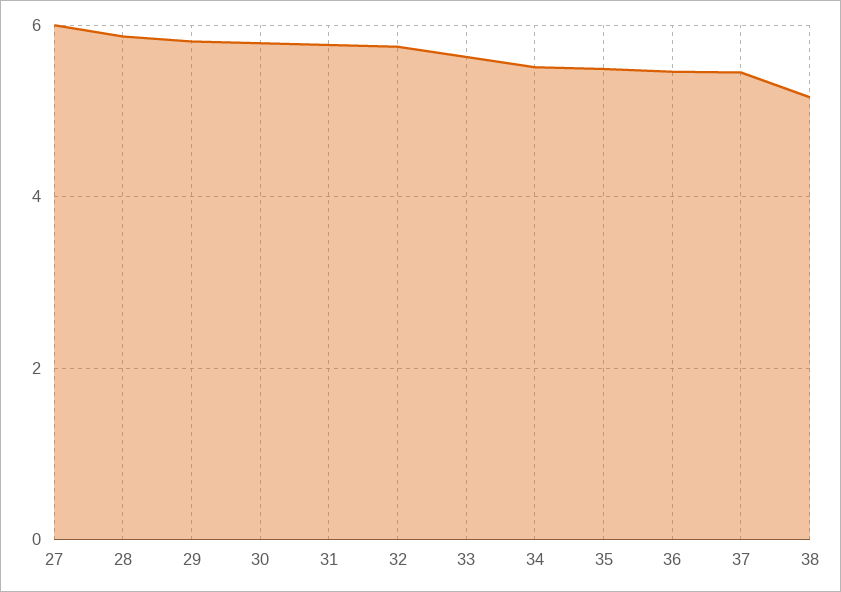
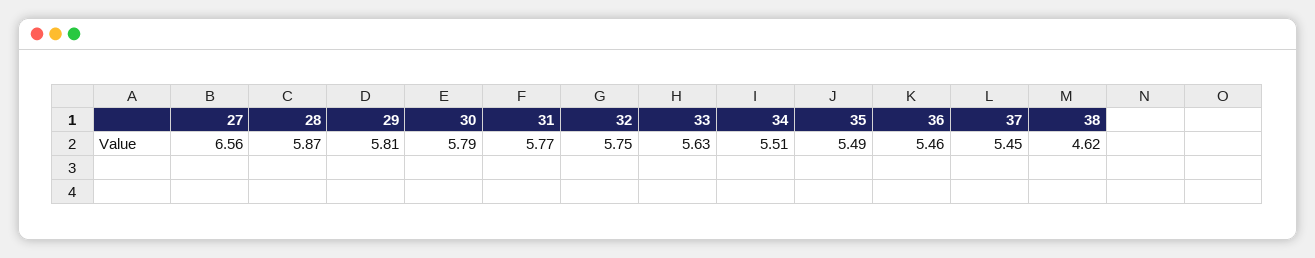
27: 6 -> 6.56
38: 5.2 -> 4.62

